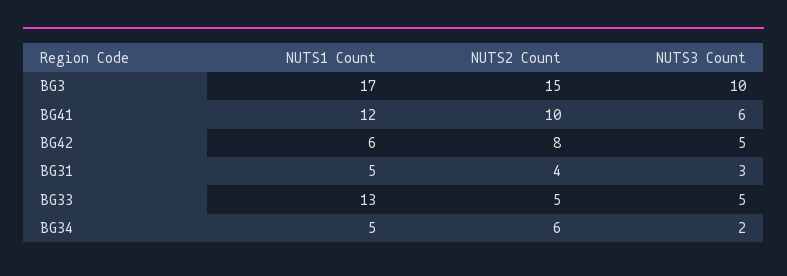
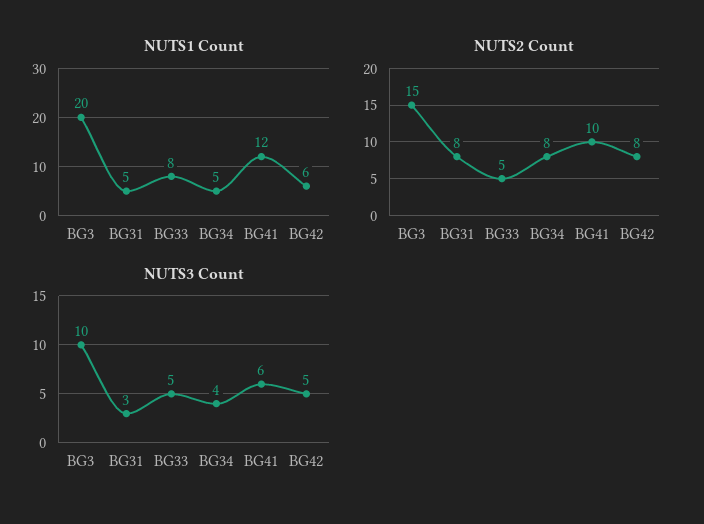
NUTS1 Count, BG3: 17 -> 20
NUTS2 Count, BG31: 4 -> 8
NUTS1 Count, BG33: 13 -> 8
NUTS2 Count, BG34: 6 -> 8
NUTS3 Count, BG34: 2 -> 4

